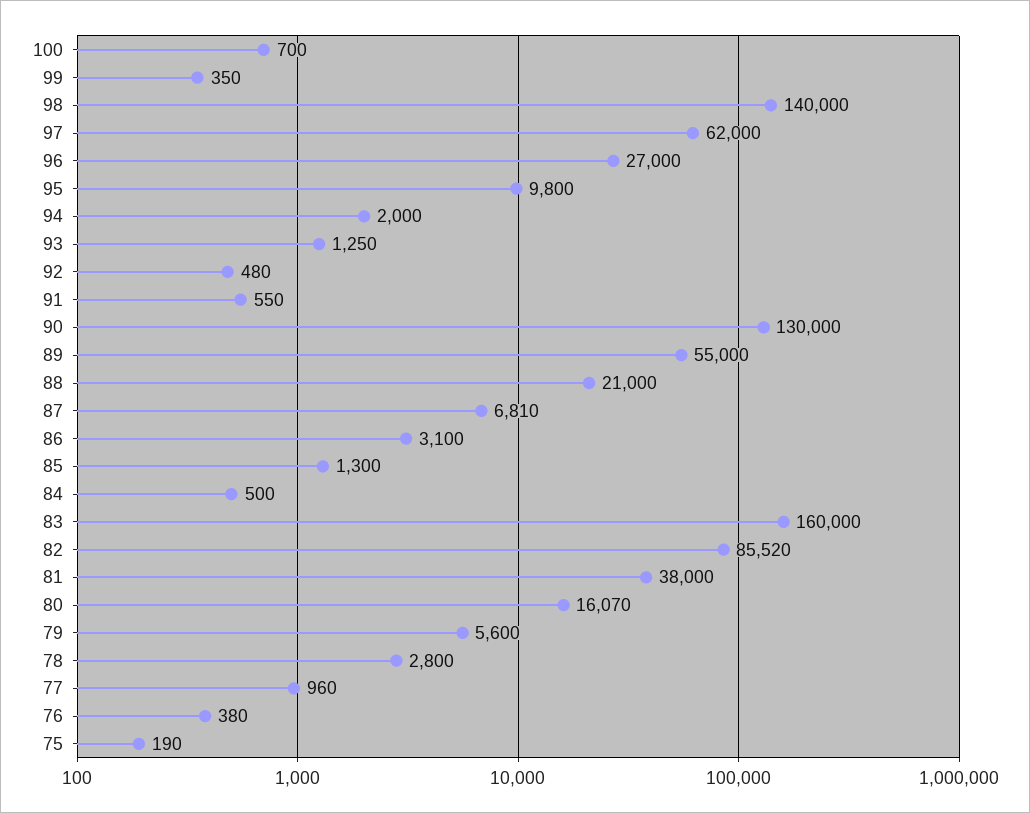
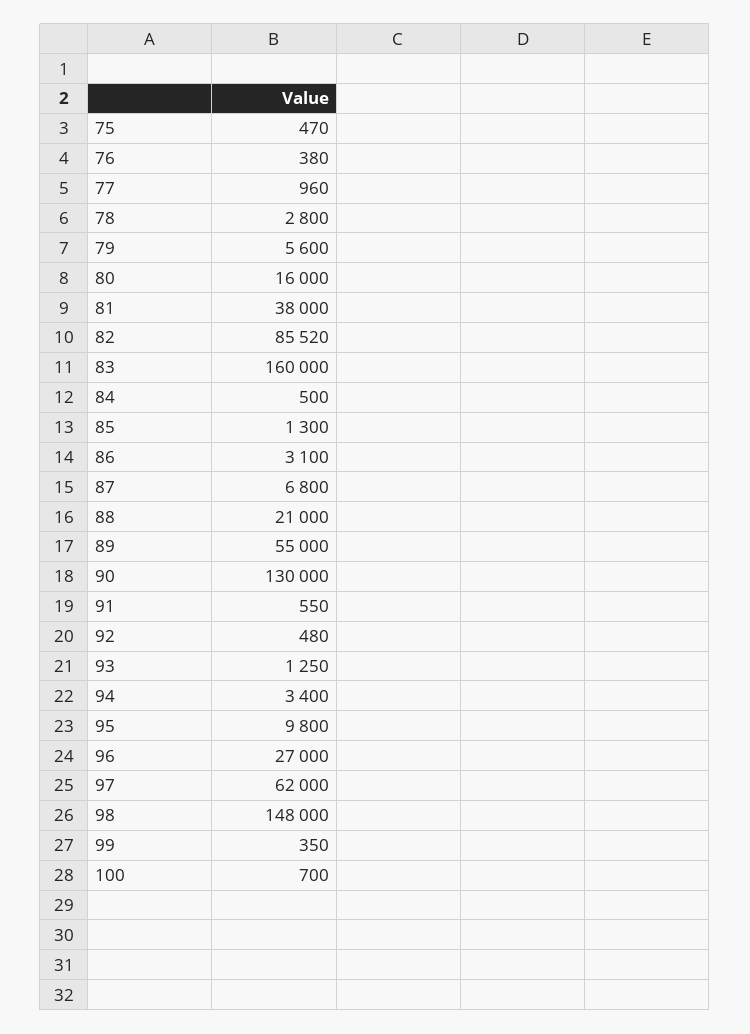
98: 140000 -> 148000
94: 2000 -> 3400
87: 6810 -> 6800
80: 16070 -> 16000
75: 190 -> 470

